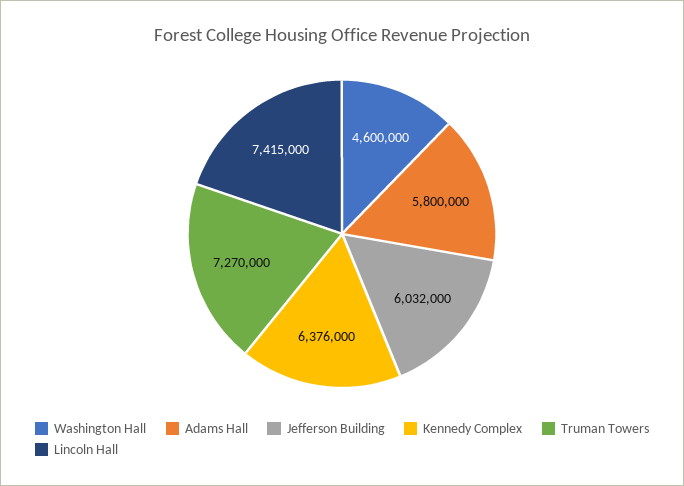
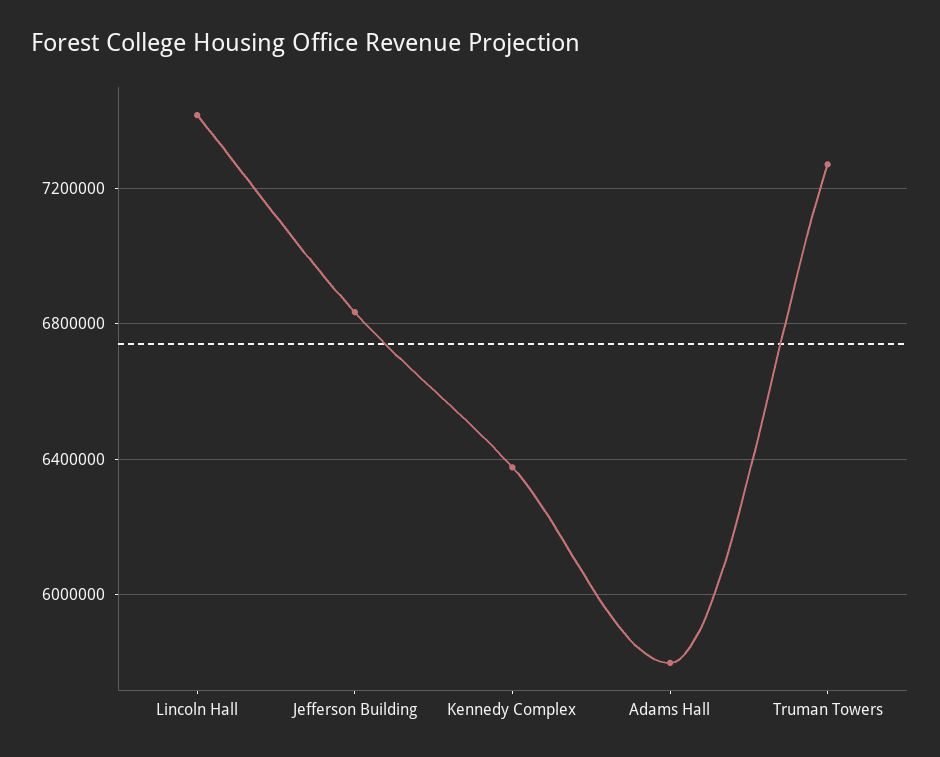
Washington Hall: 4600000 -> none
Jefferson Building: 6032000 -> 6850000

